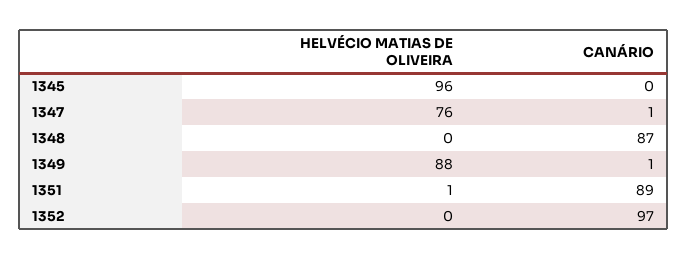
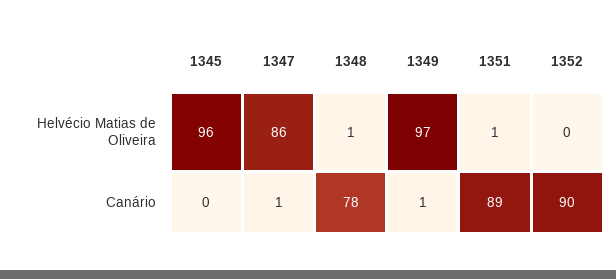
HELVÉCIO MATIAS DE OLIVEIRA, 1347: 76 -> 86
HELVÉCIO MATIAS DE OLIVEIRA, 1348: 0 -> 1
CANÁRIO, 1348: 87 -> 78
HELVÉCIO MATIAS DE OLIVEIRA, 1349: 88 -> 97
CANÁRIO, 1352: 97 -> 90

